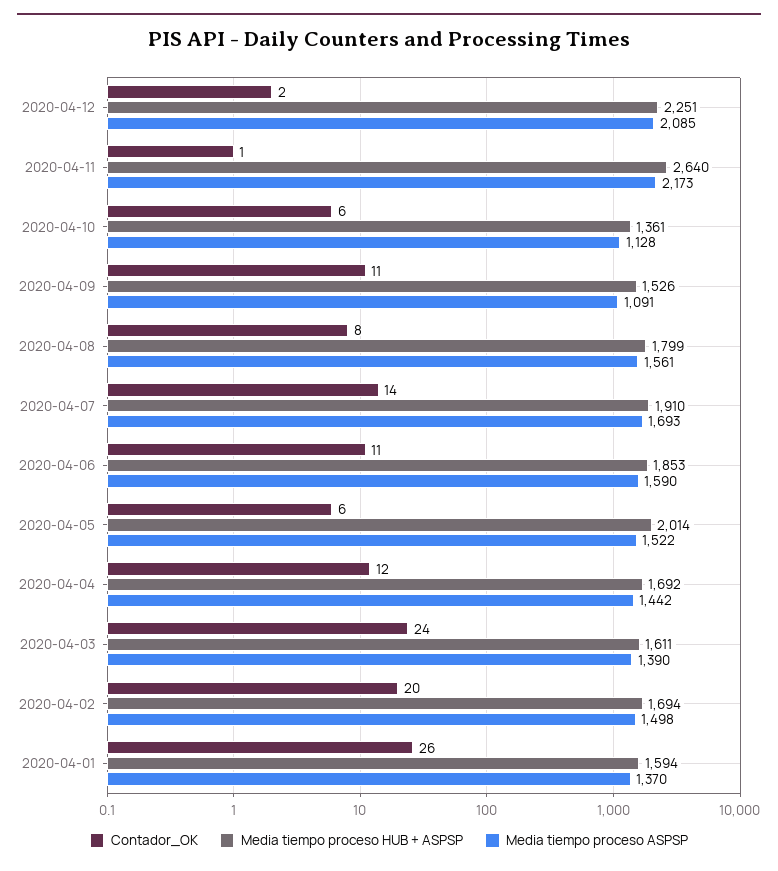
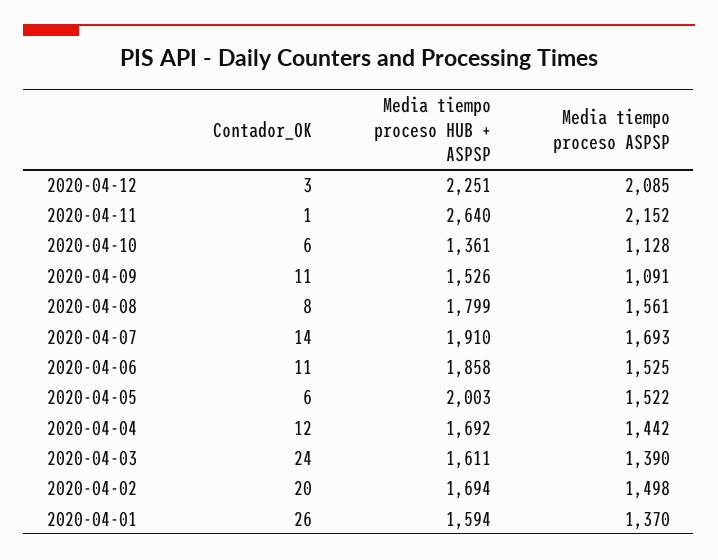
Contador_OK, 2020-04-12: 2 -> 3
Media tiempo proceso ASPSP, 2020-04-11: 2173 -> 2152
Media tiempo proceso HUB + ASPSP, 2020-04-06: 1853 -> 1858
Media tiempo proceso ASPSP, 2020-04-06: 1590 -> 1525
Media tiempo proceso HUB + ASPSP, 2020-04-05: 2014 -> 2003

